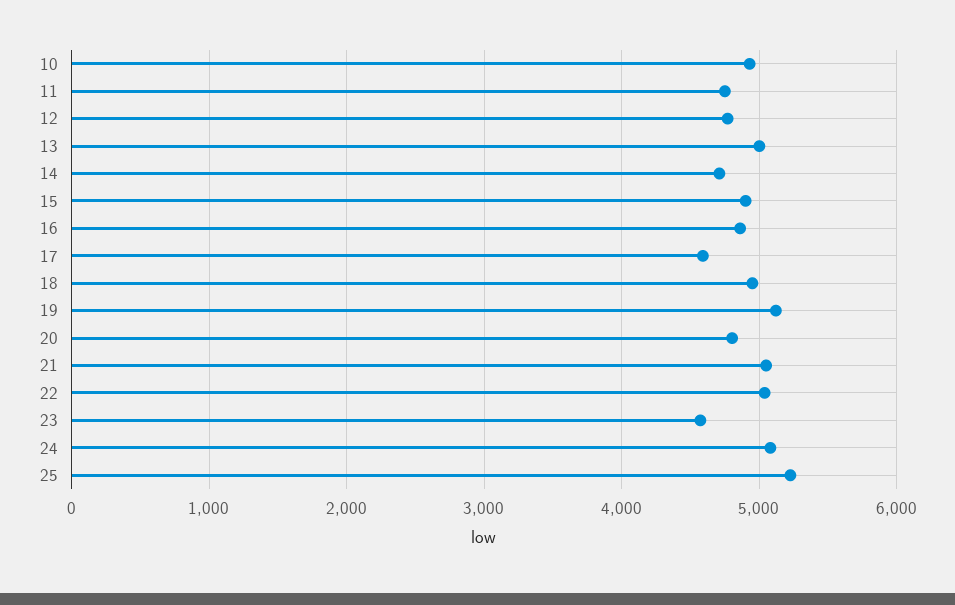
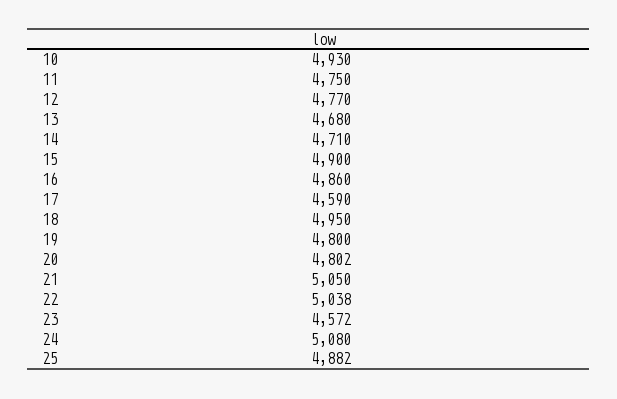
13: 5000 -> 4680
19: 5100 -> 4800
25: 5200 -> 4882

